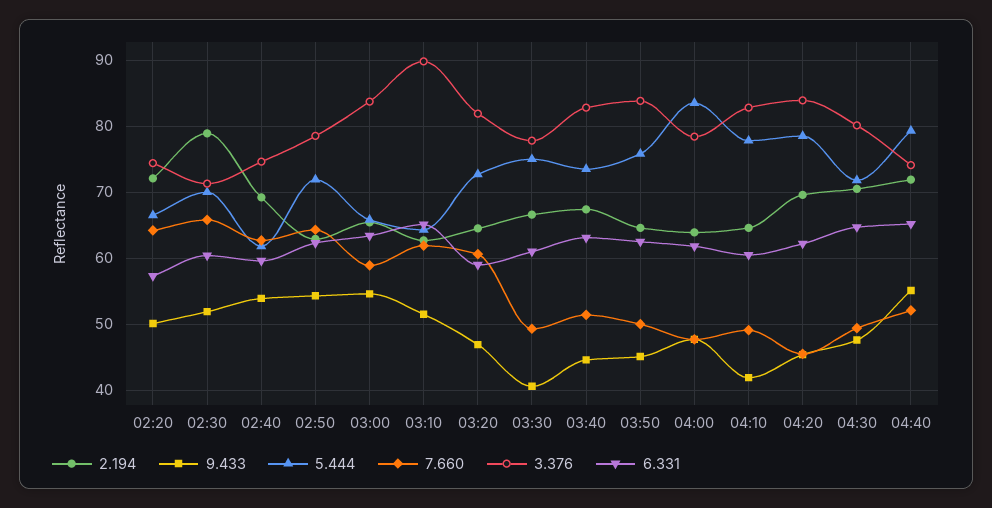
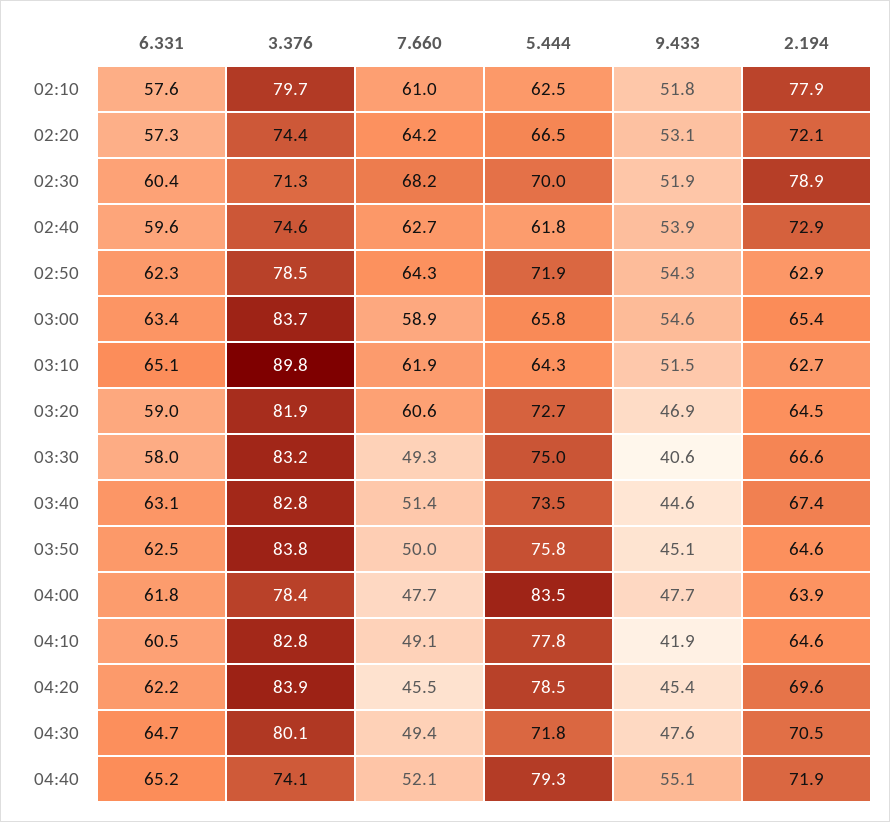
9.433, 02:20: 50 -> 53.1
7.660, 02:30: 66 -> 68.2
2.194, 02:40: 69 -> 72.9
3.376, 03:30: 78 -> 83.2
6.331, 03:30: 61 -> 58
6.331, 02:10: none -> 57.6
3.376, 02:10: none -> 79.7
7.660, 02:10: none -> 61
5.444, 02:10: none -> 62.5
9.433, 02:10: none -> 51.8
2.194, 02:10: none -> 77.9

